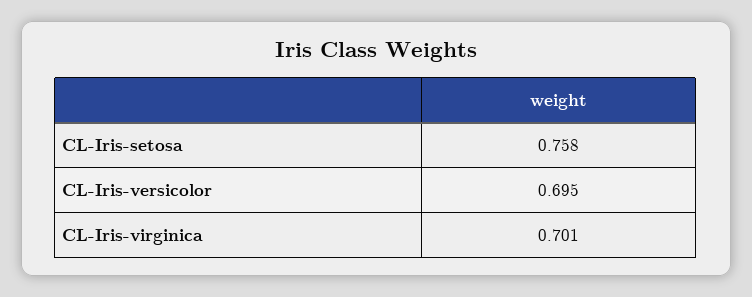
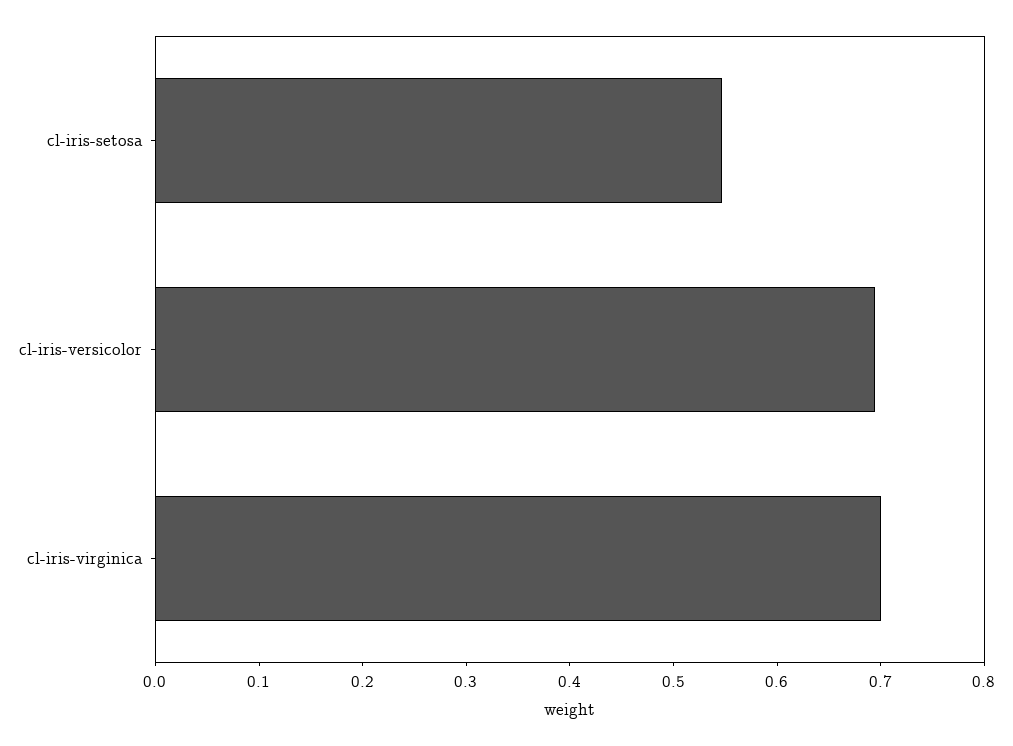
CL-Iris-setosa: 0.758 -> 0.54

